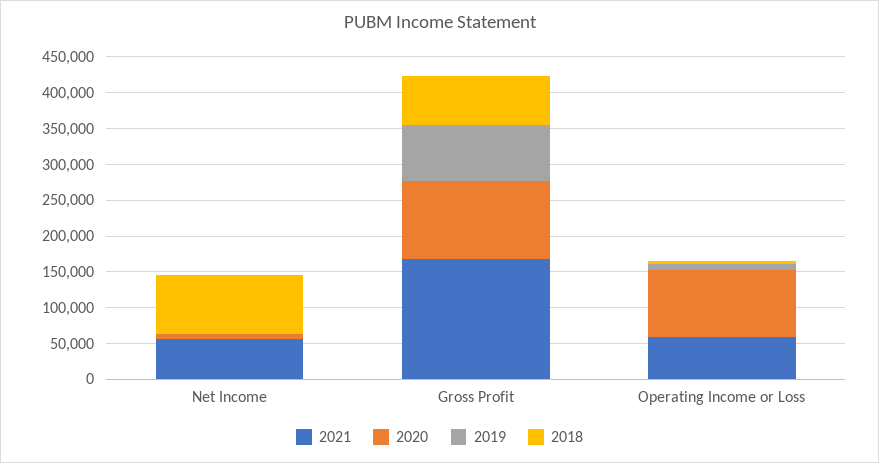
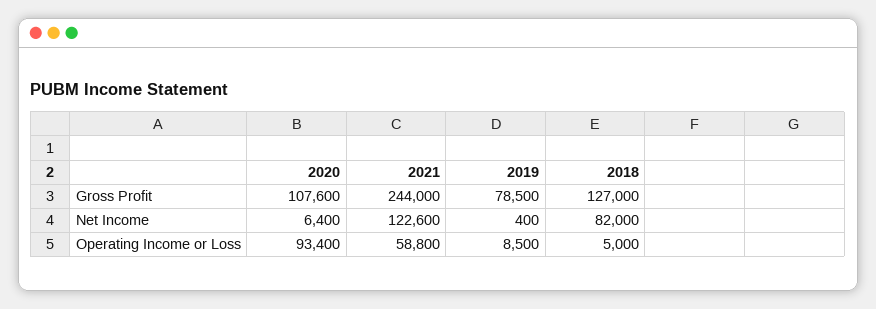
2021, Net Income: 50000 -> 122600
2021, Gross Profit: 175000 -> 244000
2018, Gross Profit: 75000 -> 127000

